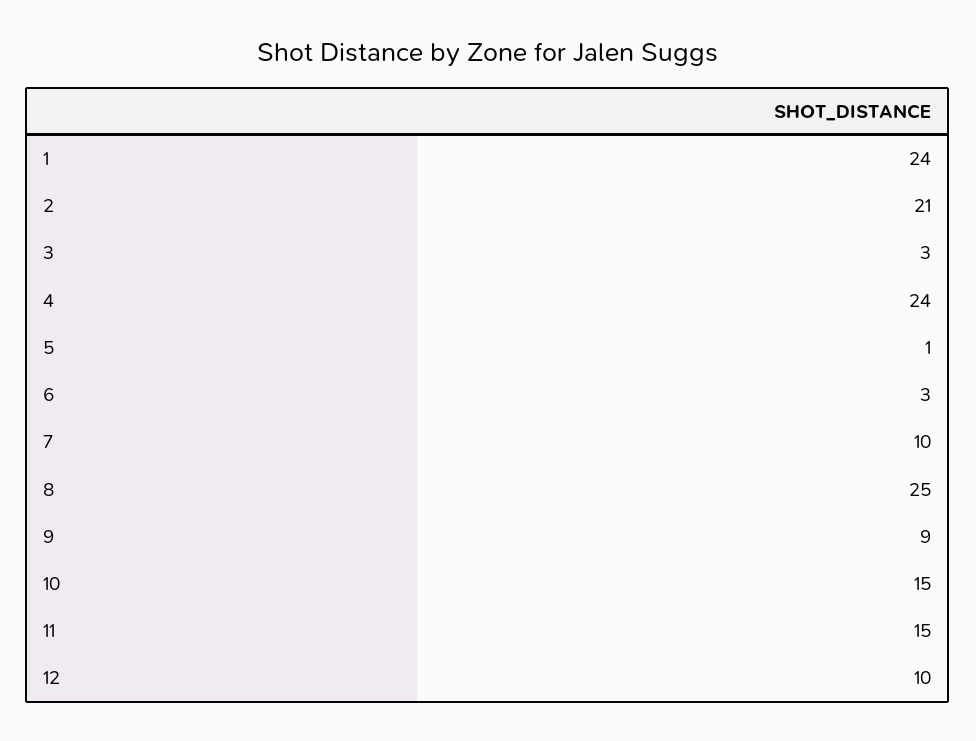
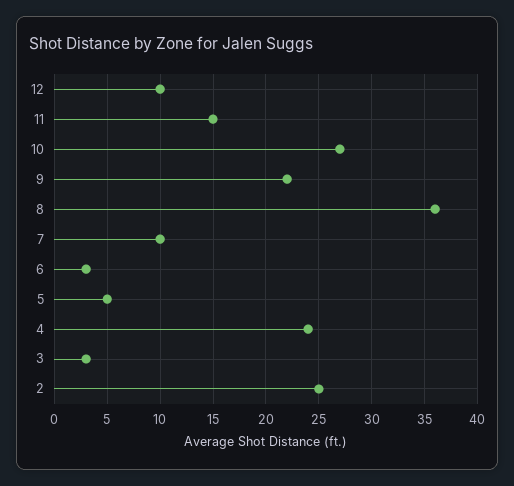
1: 24 -> none
2: 21 -> 25
5: 1 -> 5
8: 25 -> 36
9: 9 -> 22
10: 15 -> 27

